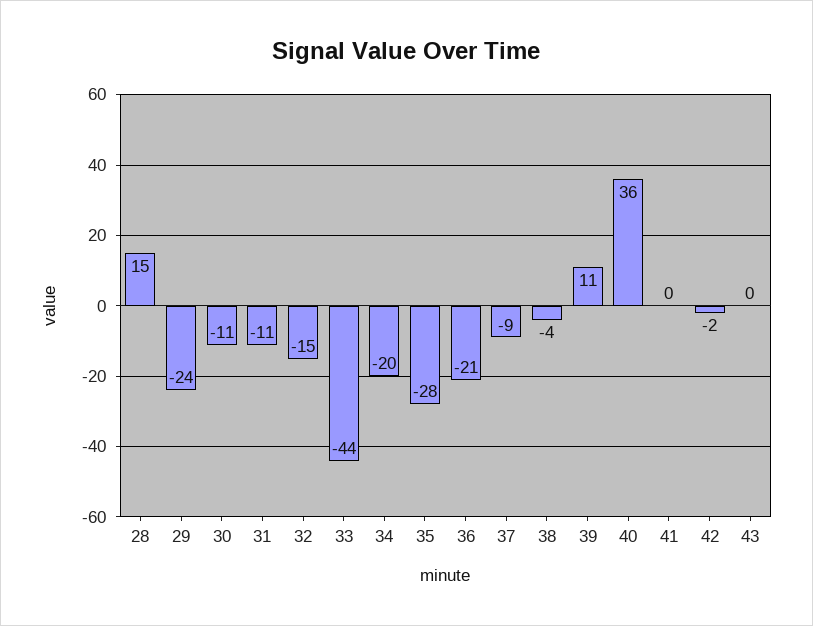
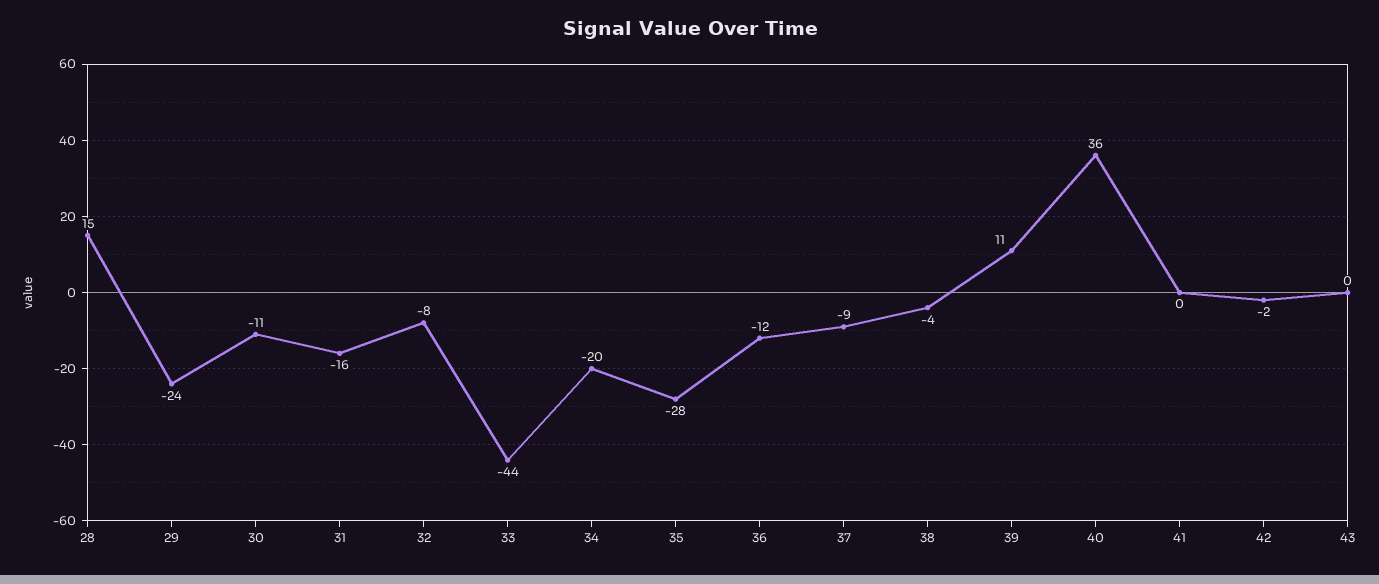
31: -11 -> -16
32: -15 -> -8
36: -21 -> -12

